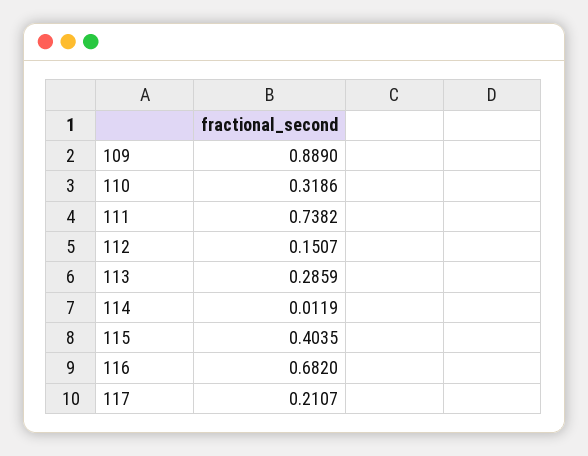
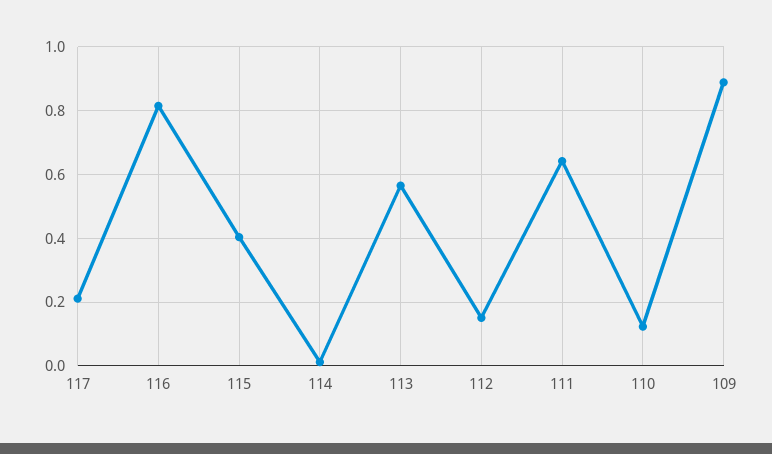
110: 0.3186 -> 0.12
111: 0.7382 -> 0.64
113: 0.2859 -> 0.56
116: 0.682 -> 0.82

